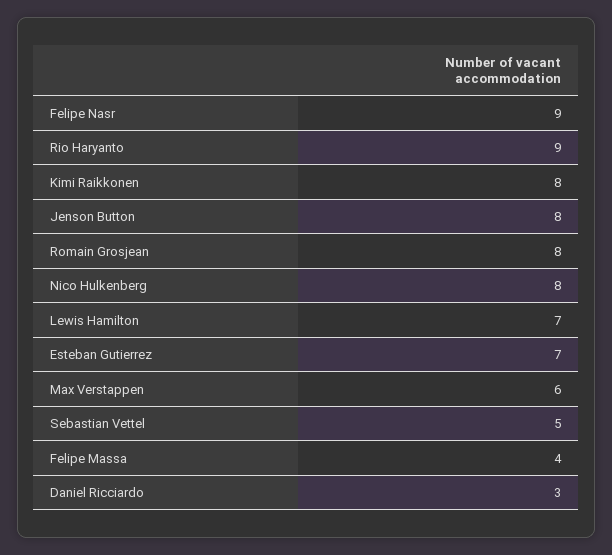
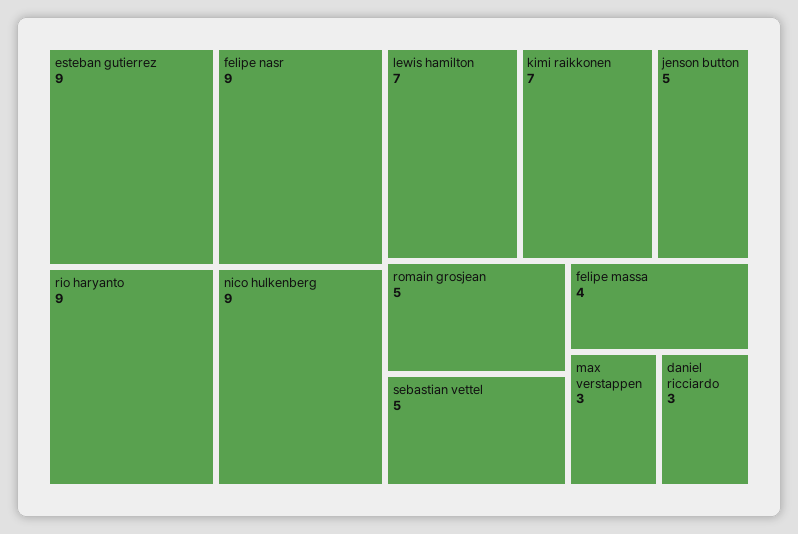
Kimi Raikkonen: 8 -> 7
Jenson Button: 8 -> 5
Romain Grosjean: 8 -> 5
Nico Hulkenberg: 8 -> 9
Esteban Gutierrez: 7 -> 9
Max Verstappen: 6 -> 3

